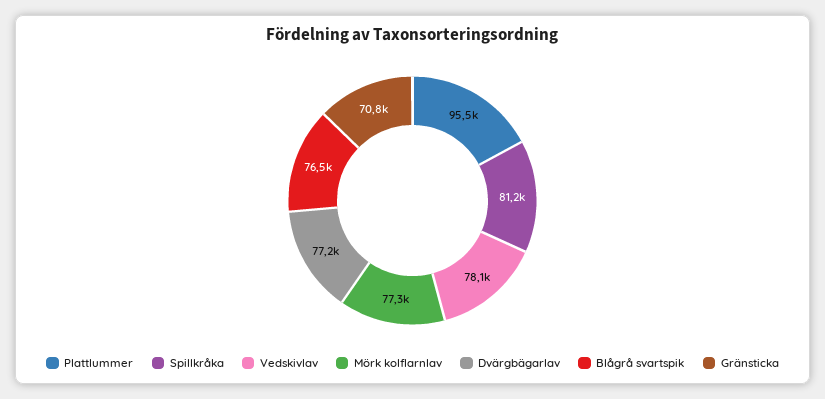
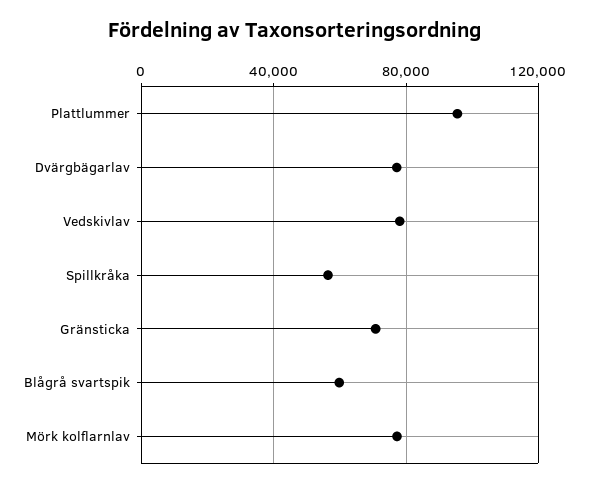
Spillkråka: 81200 -> 55000
Blågrå svartspik: 76500 -> 60000

